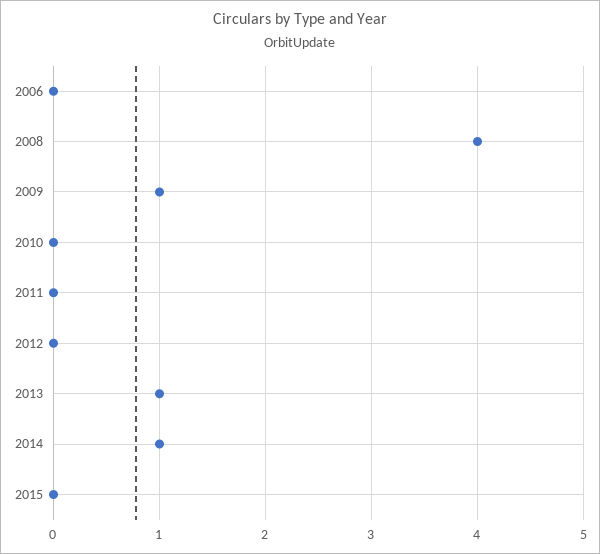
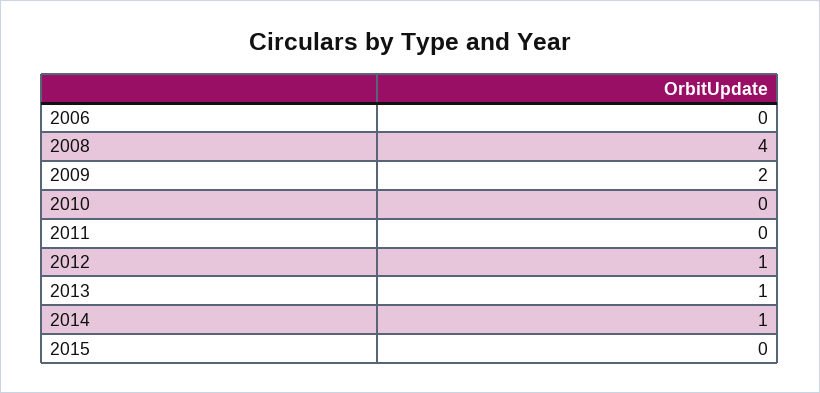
2009: 1 -> 2
2012: 0 -> 1

